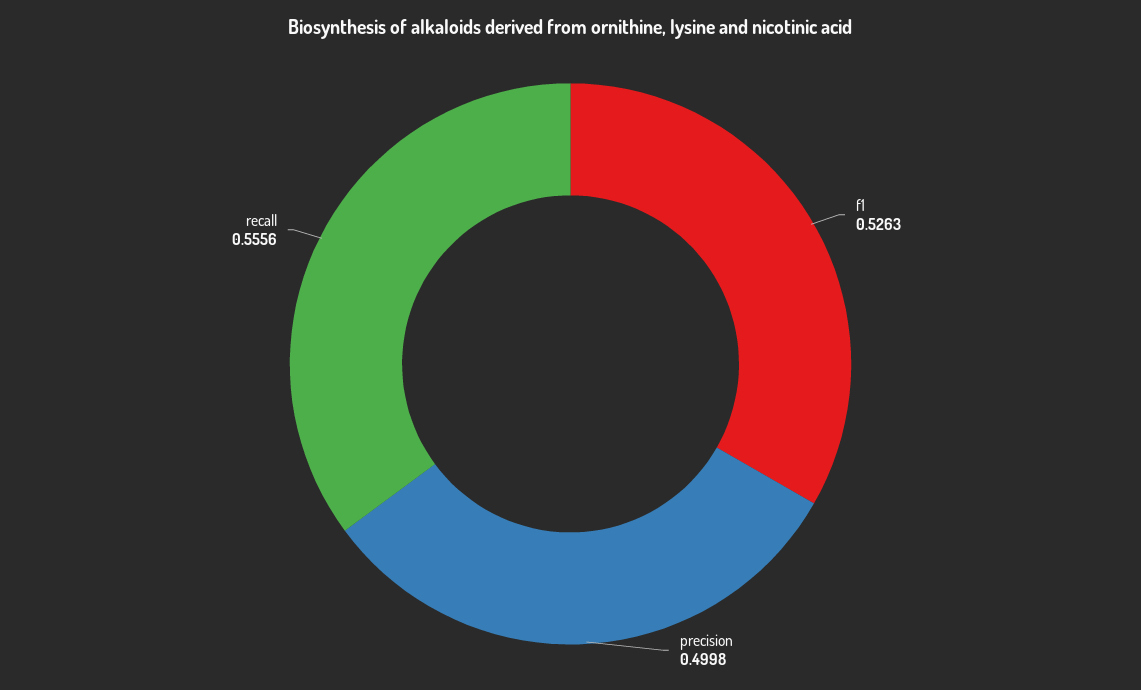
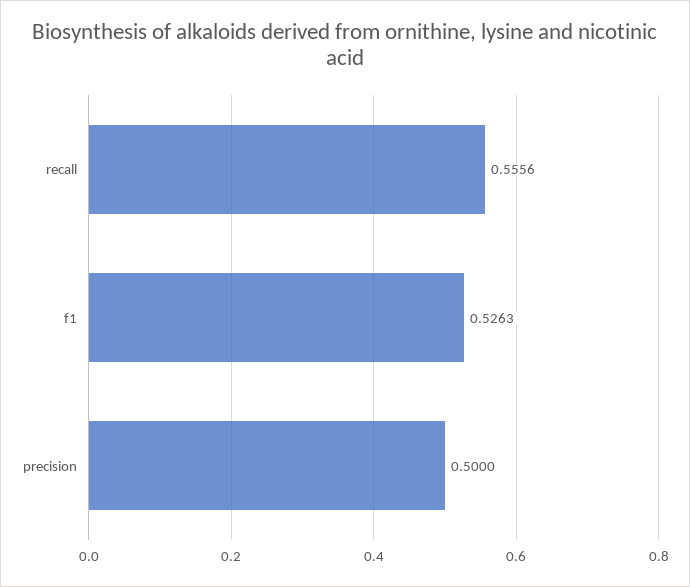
precision: 0.4998 -> 0.5

